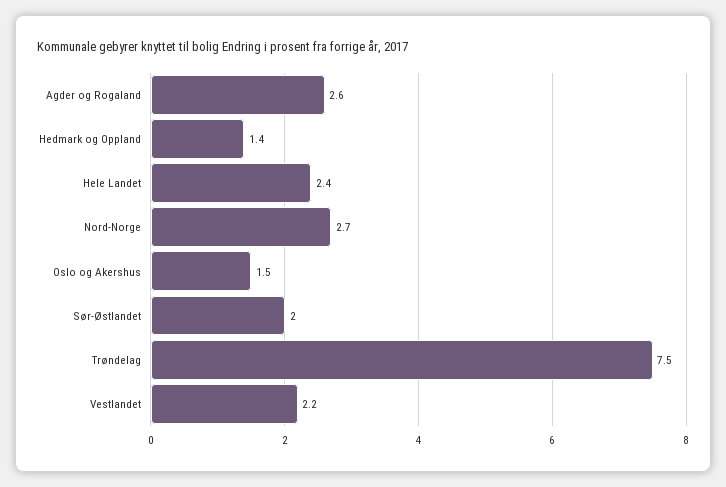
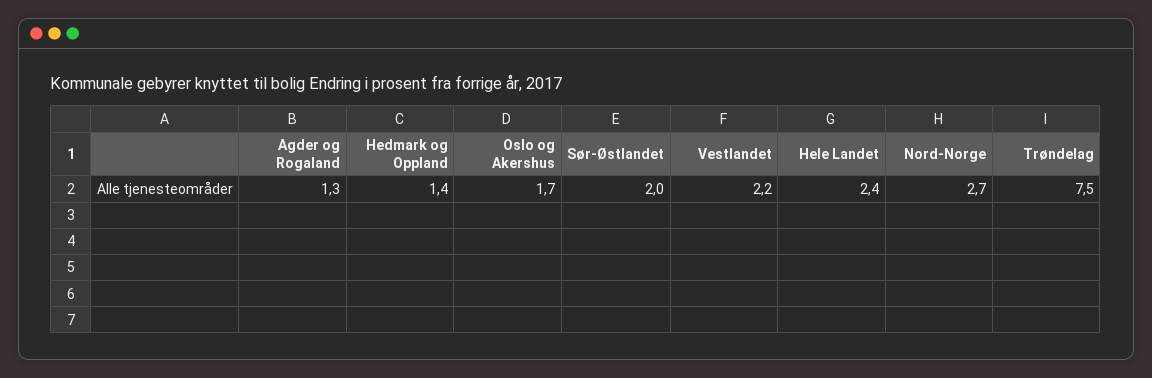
Agder og Rogaland: 2.6 -> 1.3
Oslo og Akershus: 1.5 -> 1.7

